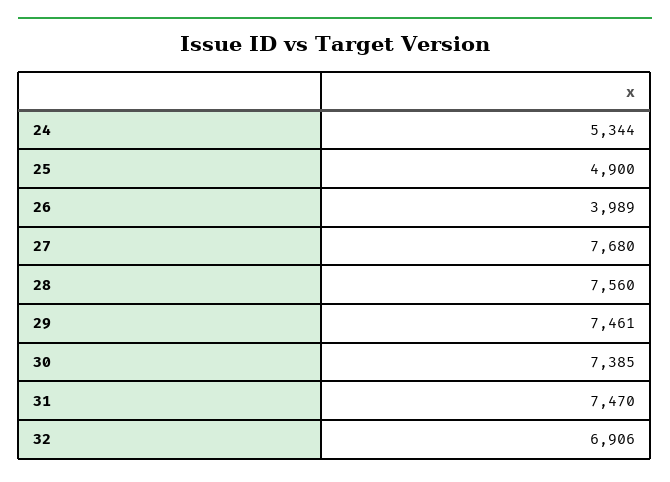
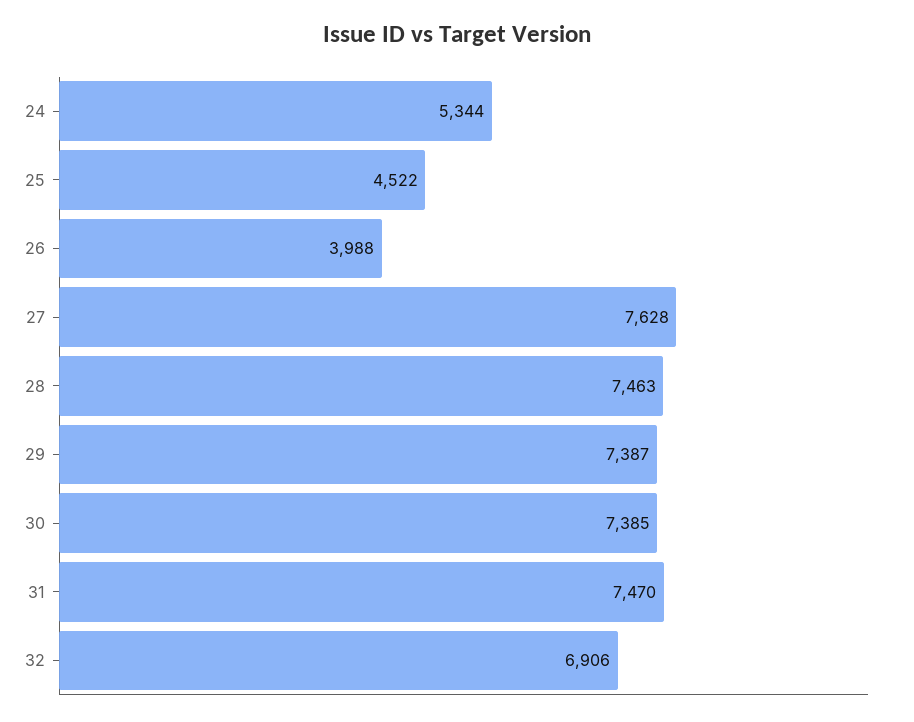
25: 4900 -> 4522
26: 3989 -> 3988
27: 7680 -> 7628
28: 7560 -> 7463
29: 7461 -> 7387

